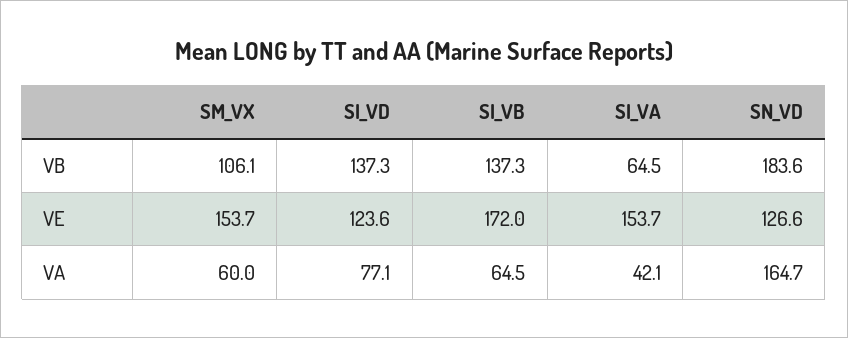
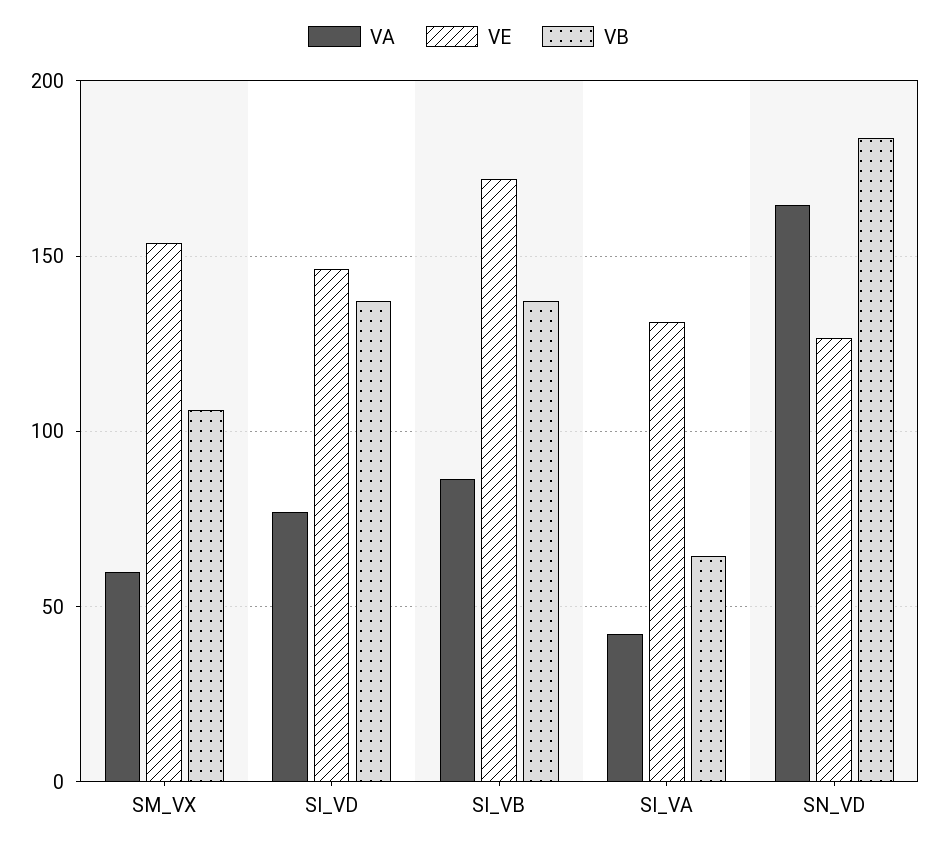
VE, SI_VD: 123.6 -> 145
VE, SI_VA: 153.7 -> 130
VA, SI_VB: 64.5 -> 85

